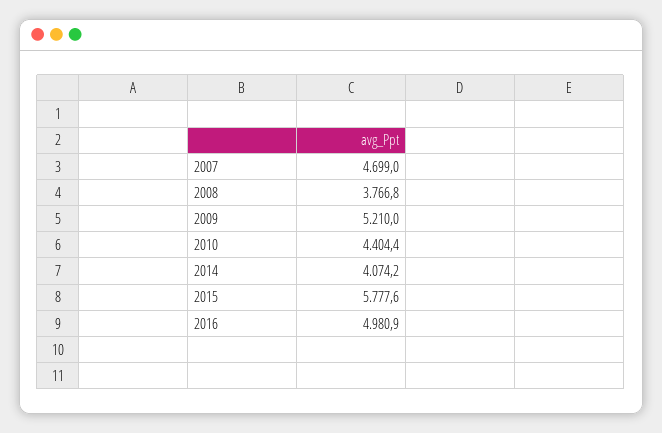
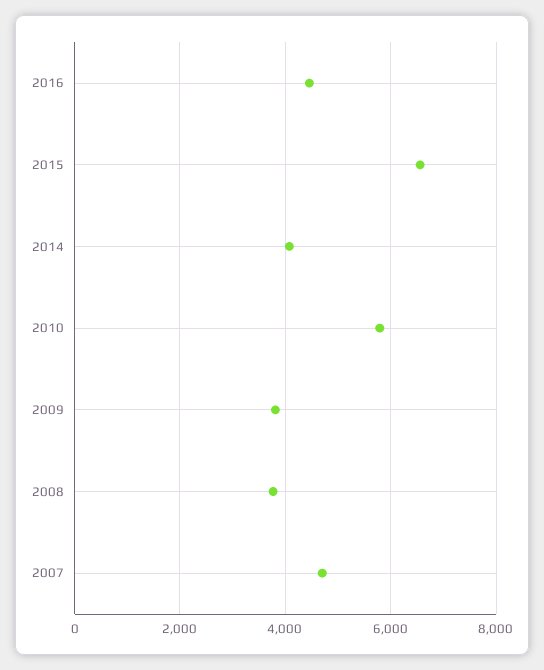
2009: 5210 -> 3800
2010: 4404.4 -> 5800
2015: 5777.6 -> 6600
2016: 4980.9 -> 4400

